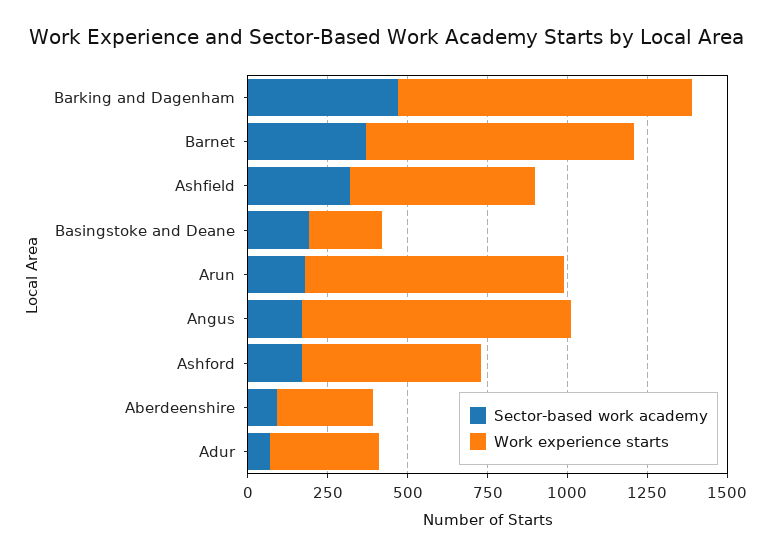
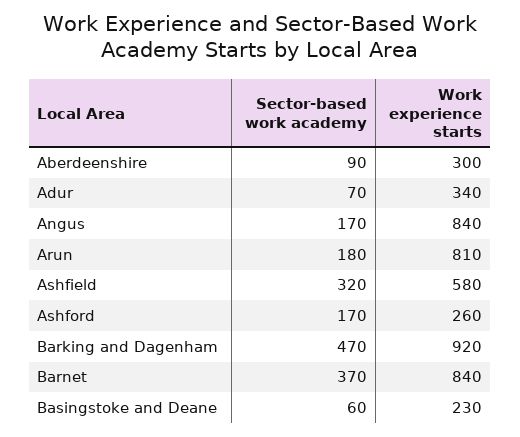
Sector-based work academy, Basingstoke and Deane: 200 -> 60
Work experience starts, Ashford: 550 -> 260

